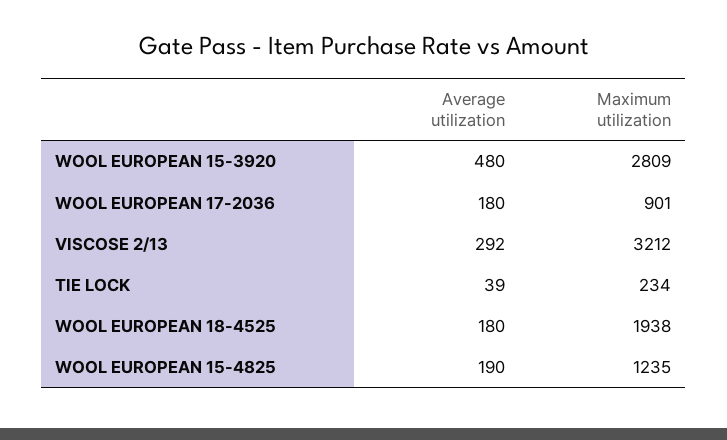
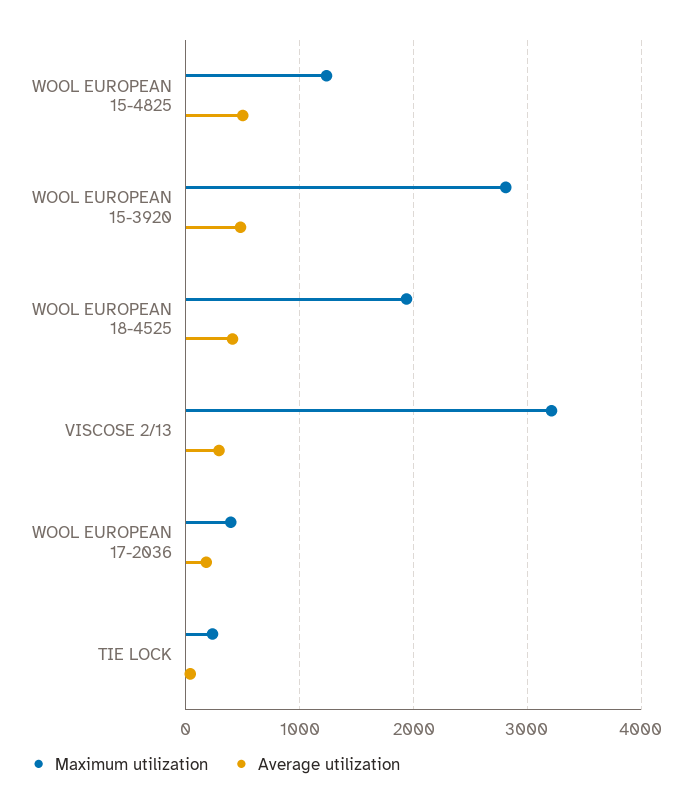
Maximum utilization, WOOL EUROPEAN 17-2036: 901 -> 400
Average utilization, WOOL EUROPEAN 18-4525: 180 -> 400
Average utilization, WOOL EUROPEAN 15-4825: 190 -> 500

